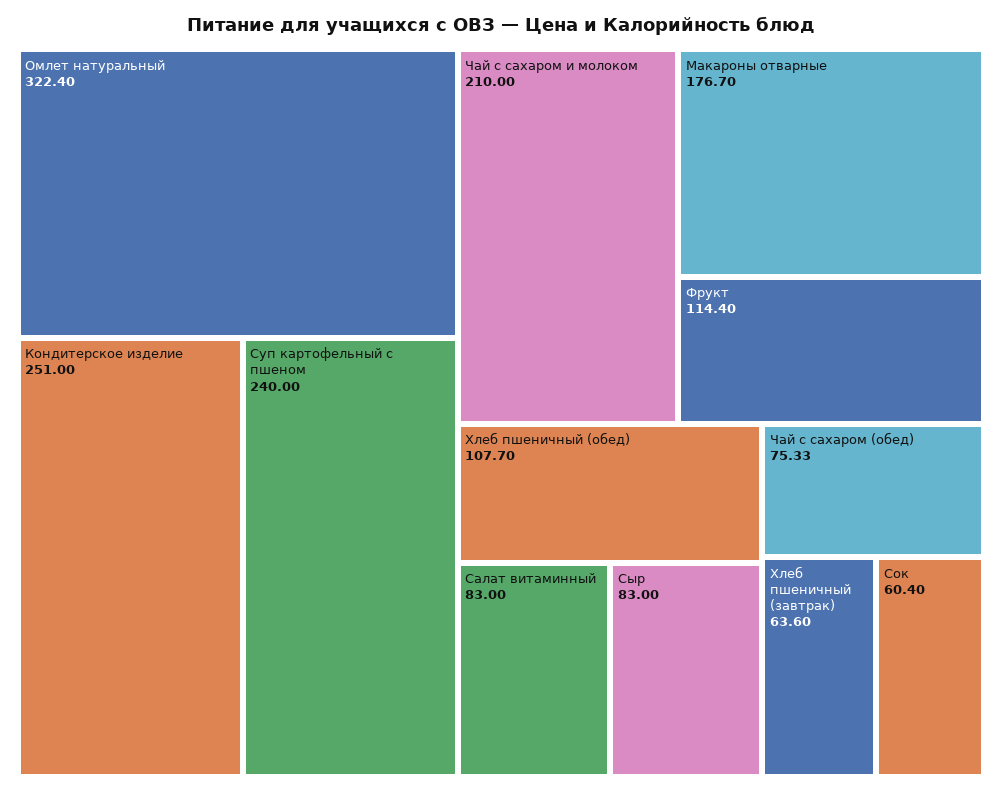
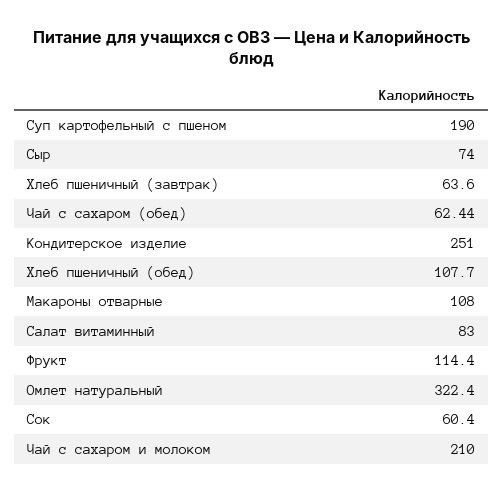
Суп картофельный с пшеном: 240 -> 190
Макароны отварные: 176.7 -> 108
Сыр: 83 -> 74
Чай с сахаром (обед): 75.33 -> 62.44

